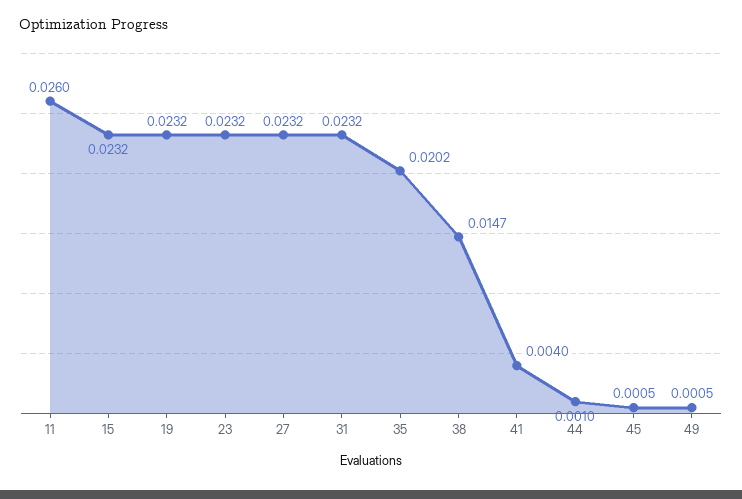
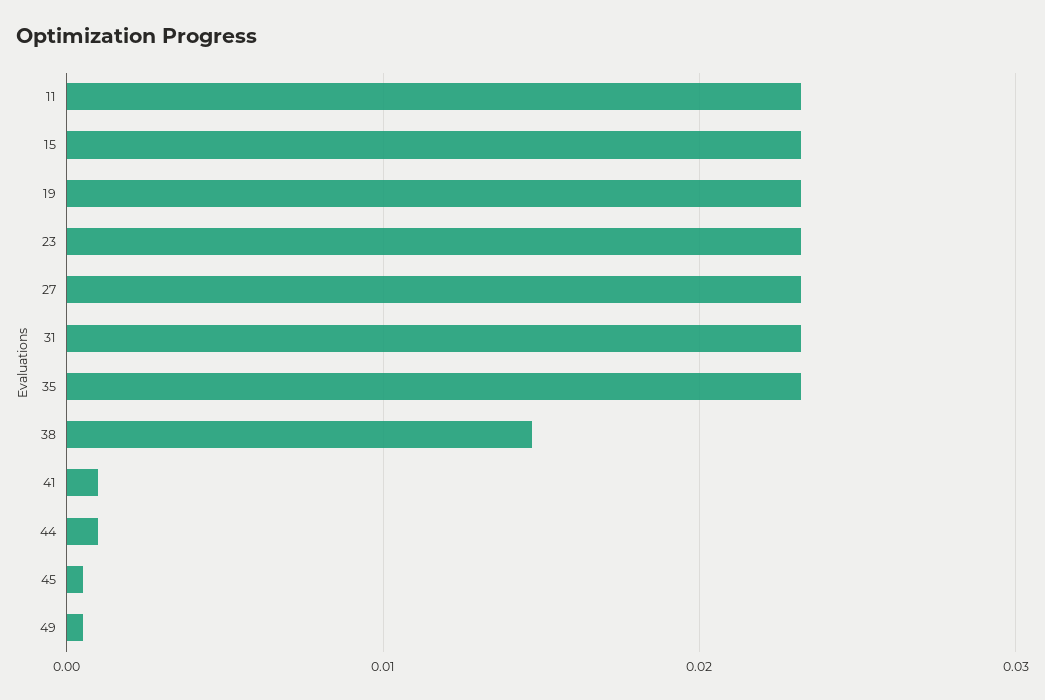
11: 0.026 -> 0.023
35: 0.0202 -> 0.023
41: 0.004 -> 0.001

